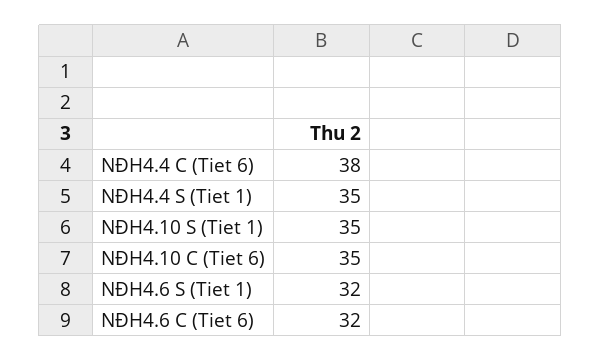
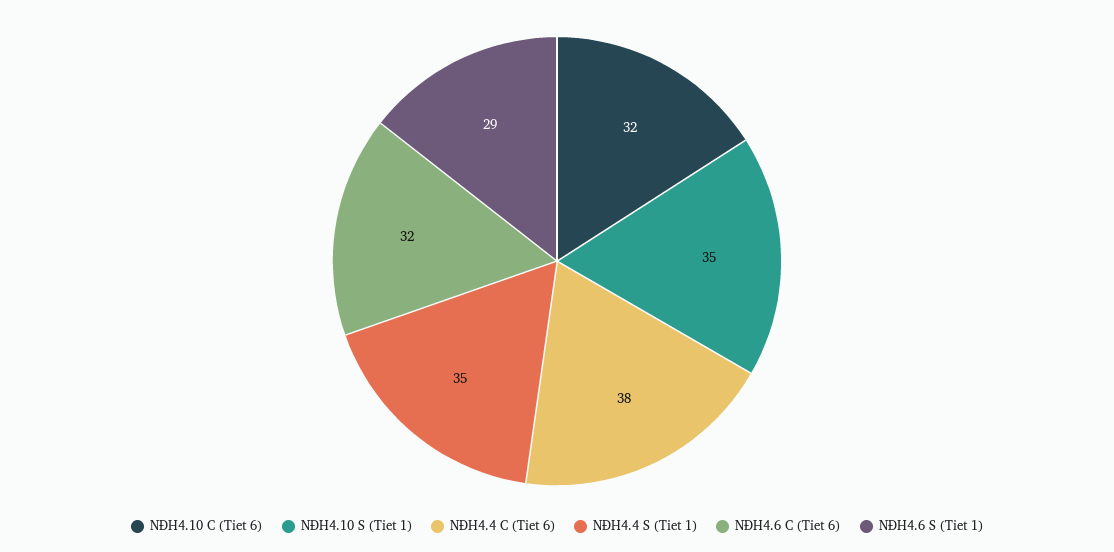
NĐH4.10 C (Tiet 6): 35 -> 32
NĐH4.6 S (Tiet 1): 32 -> 29

